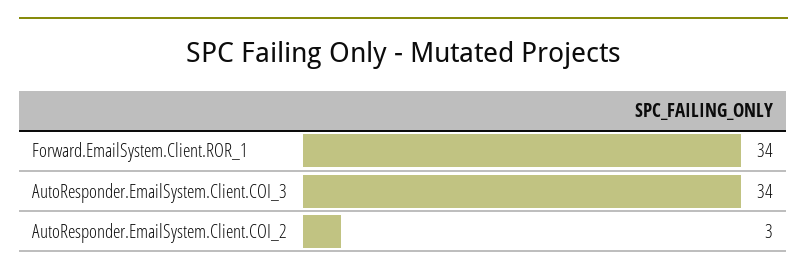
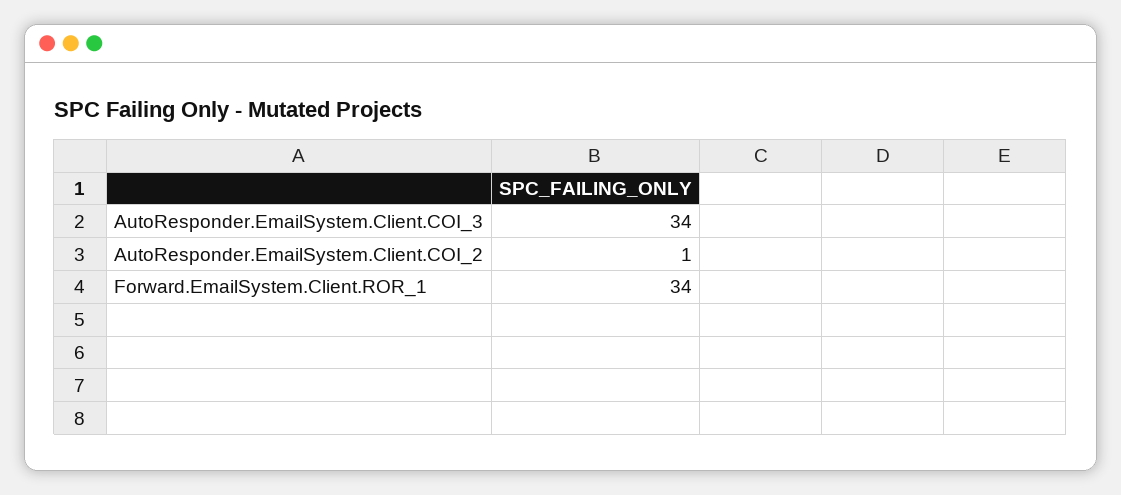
AutoResponder.EmailSystem.Client.COI_2: 3 -> 1

